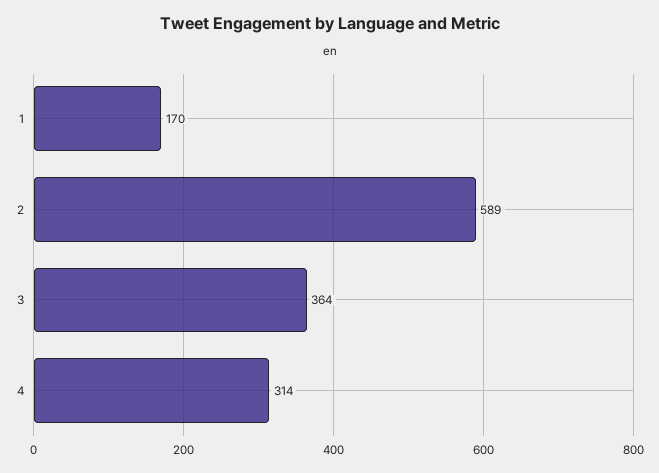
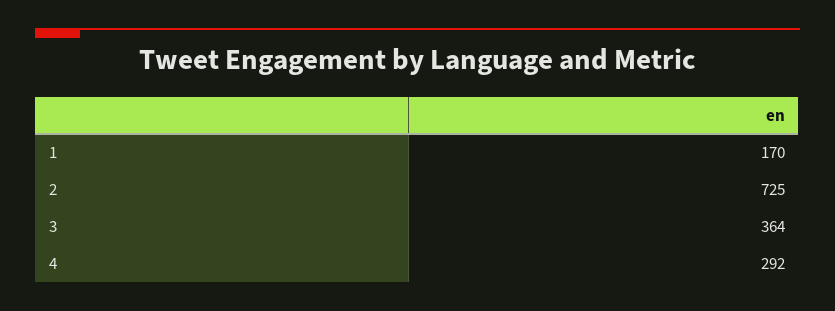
2: 589 -> 725
4: 314 -> 292

